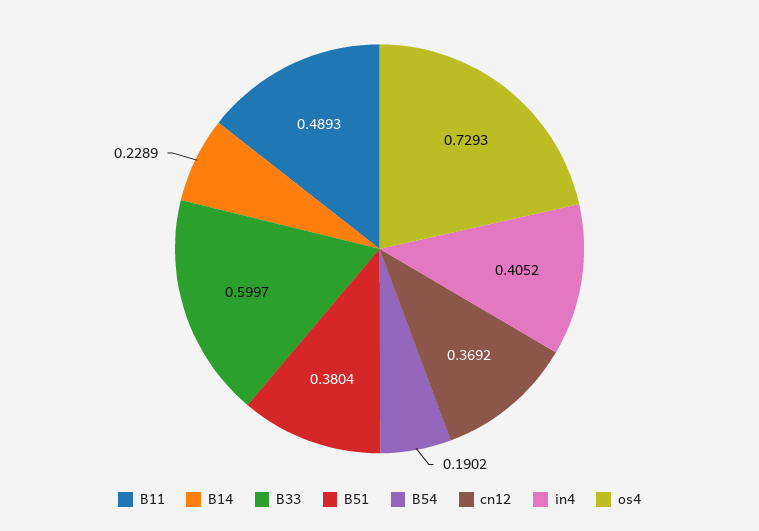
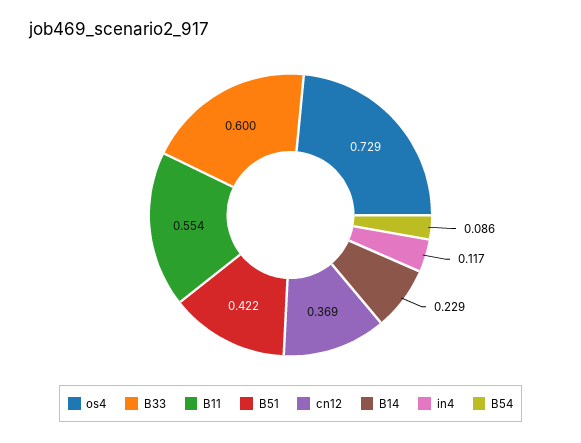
B11: 0.4893 -> 0.554
B51: 0.3804 -> 0.422
B54: 0.1902 -> 0.086
in4: 0.4052 -> 0.117

